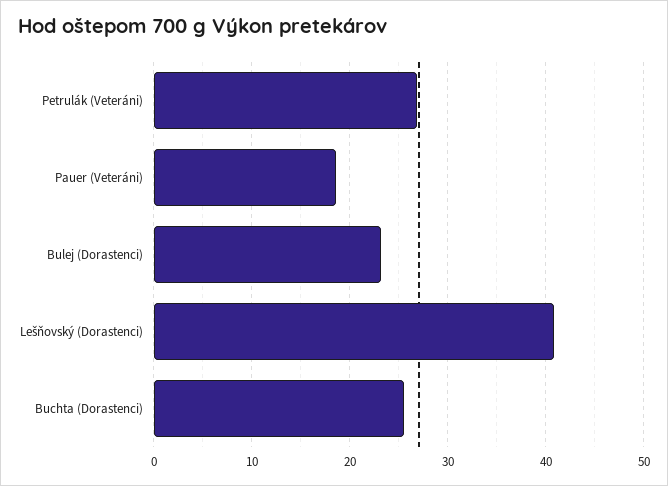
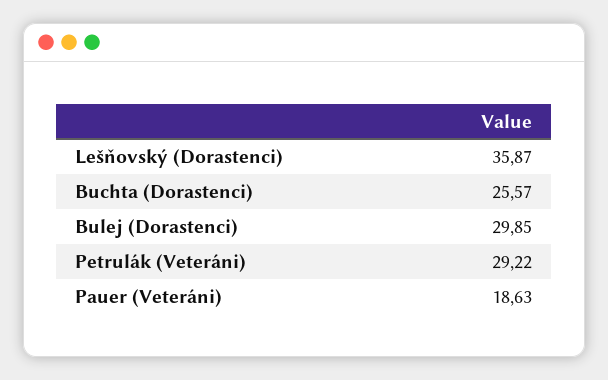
Petrulák (Veteráni): 27 -> 29.22
Bulej (Dorastenci): 23 -> 29.85
Lešňovský (Dorastenci): 41 -> 35.87

